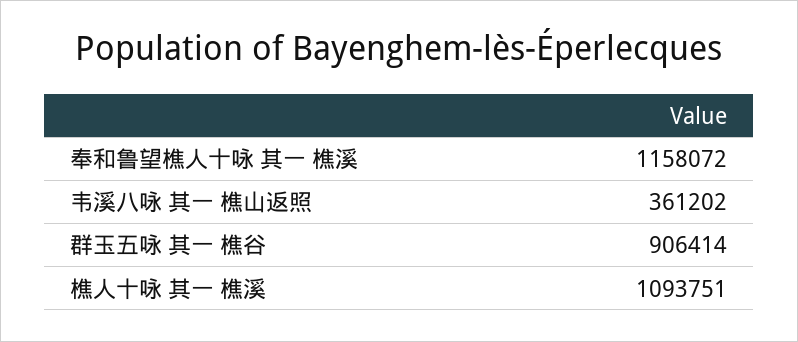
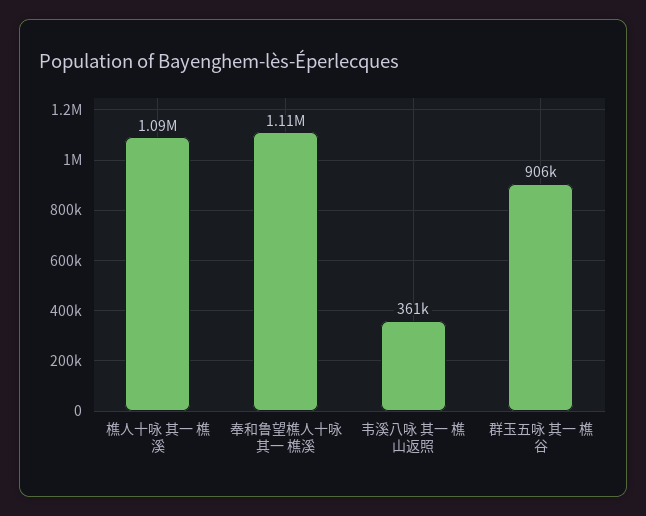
奉和鲁望樵人十咏 其一 樵溪: 1158072 -> 1110000

